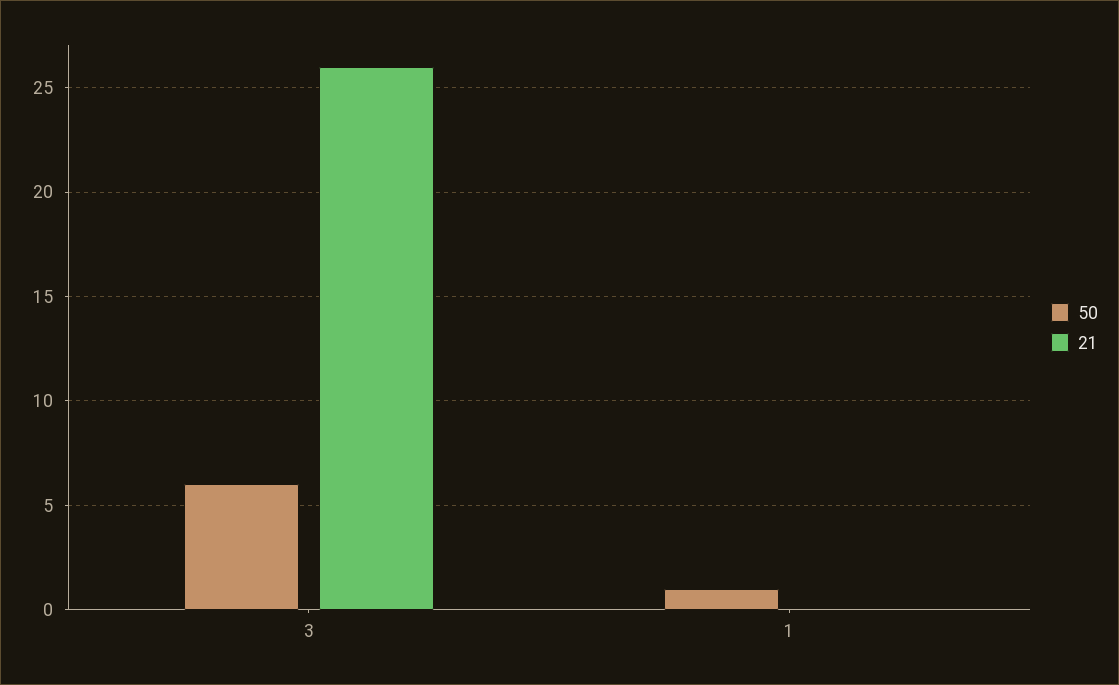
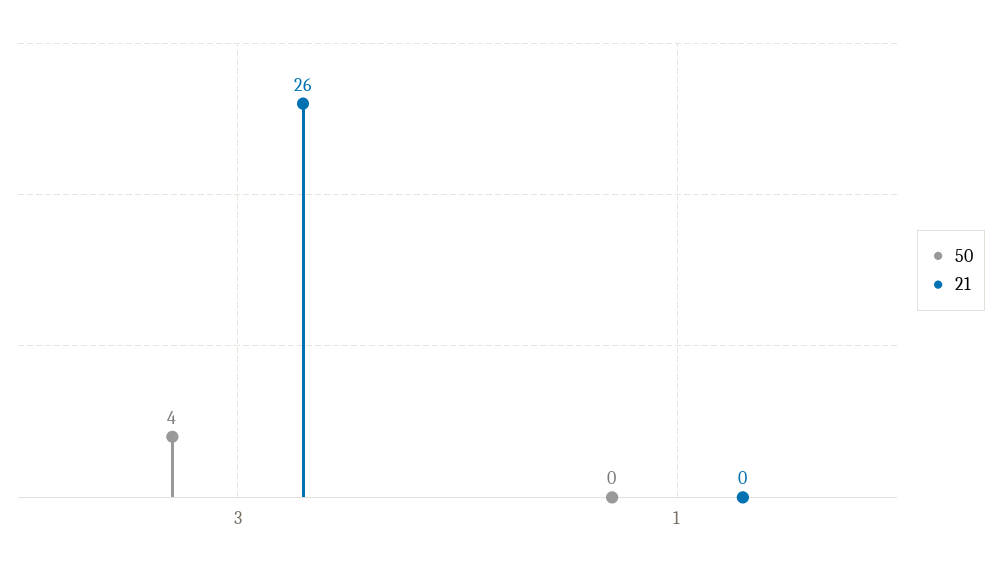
50, 3: 6 -> 4
50, 1: 1 -> 0

